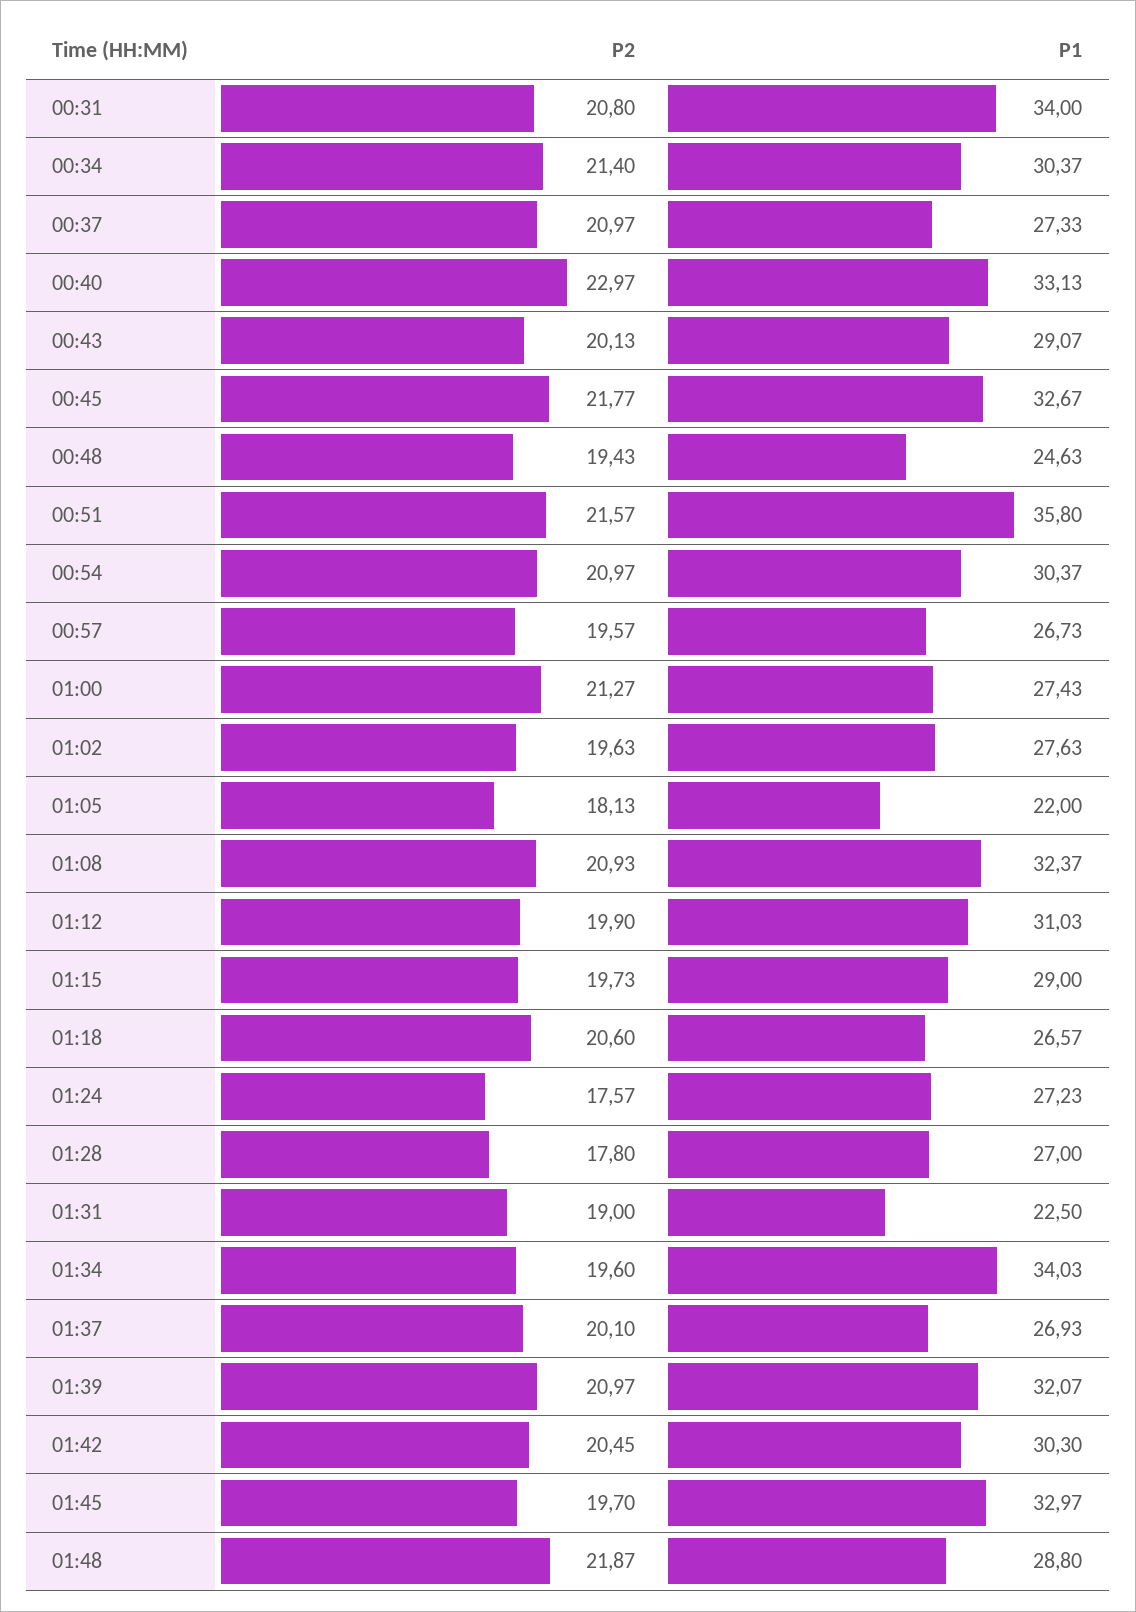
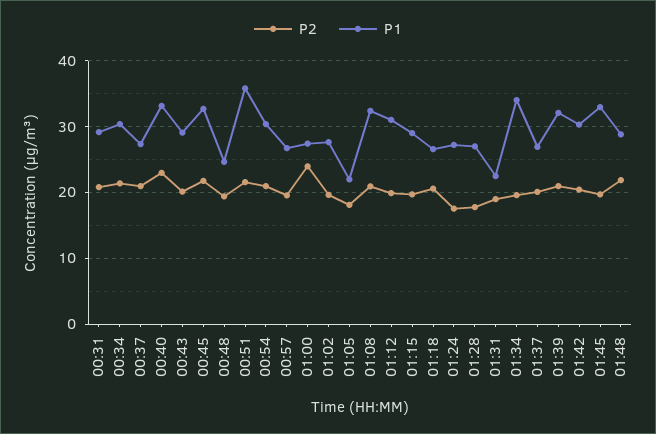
P1, 00:31: 34 -> 29
P2, 01:00: 21.27 -> 24

